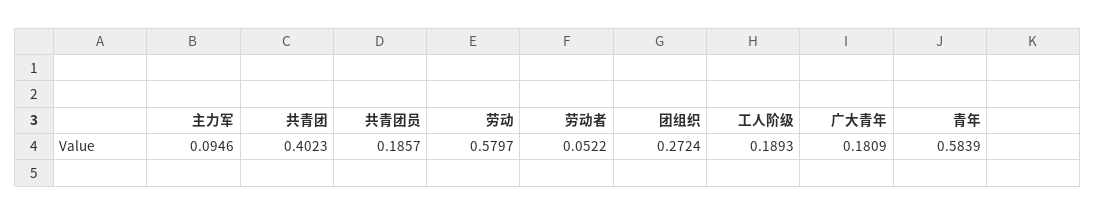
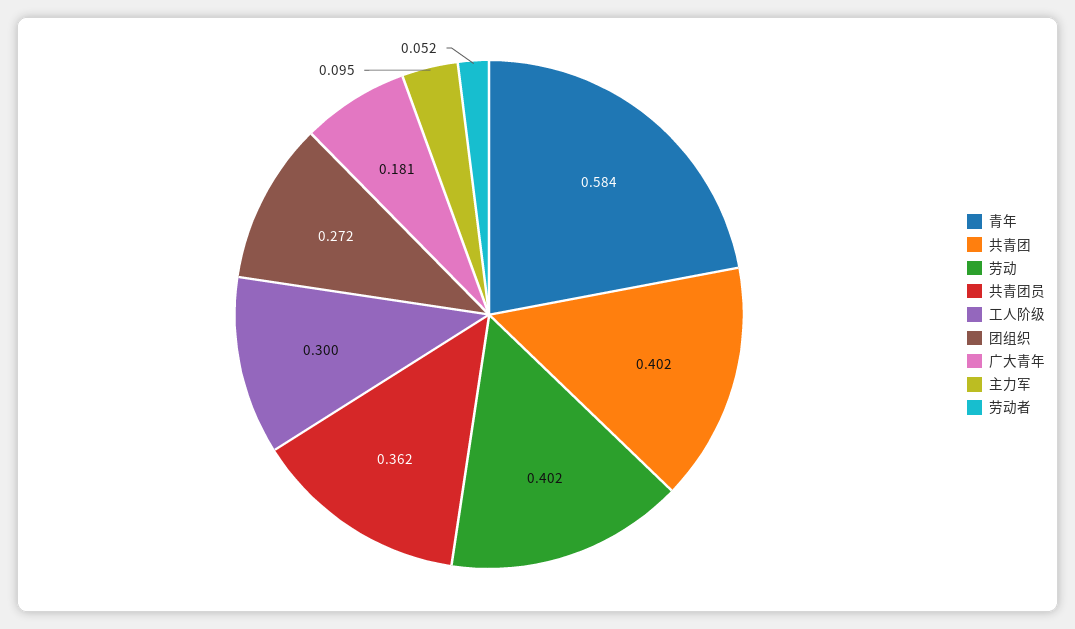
共青团员: 0.1857 -> 0.362
劳动: 0.5797 -> 0.402
工人阶级: 0.1893 -> 0.3

